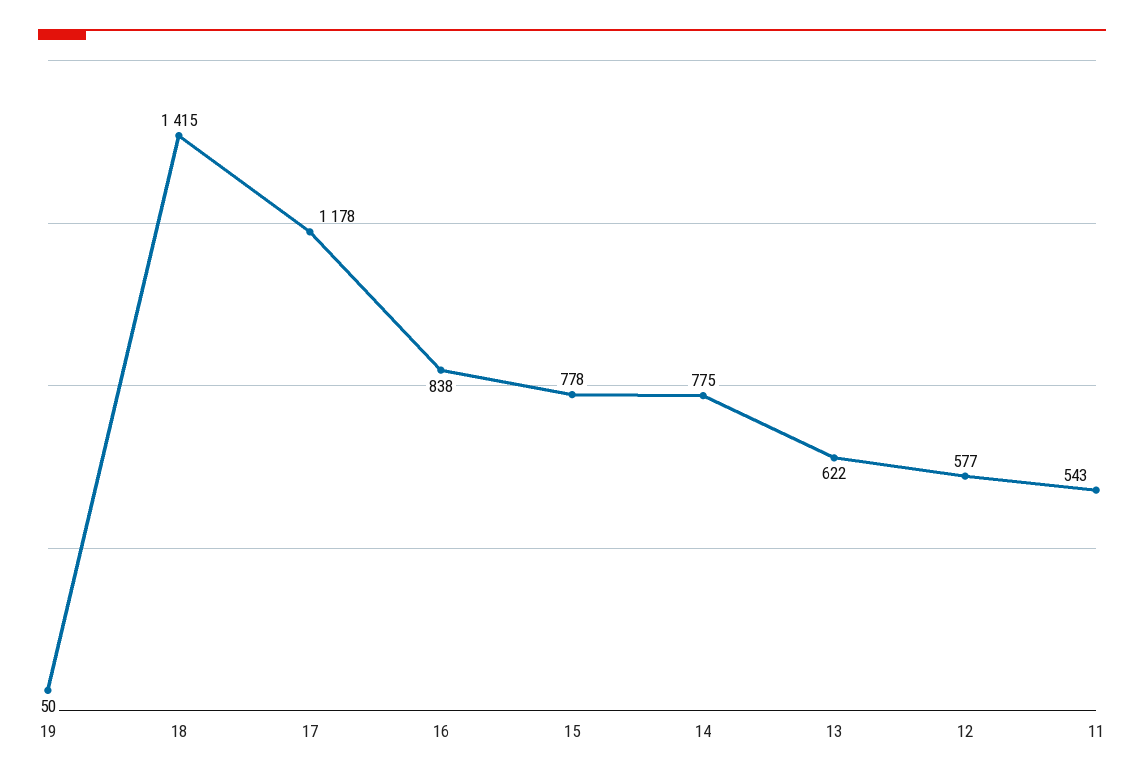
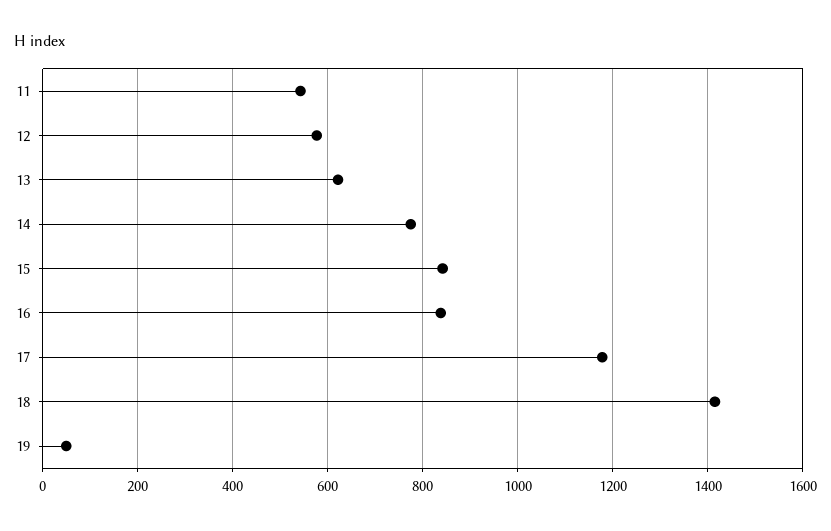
15: 778 -> 840

